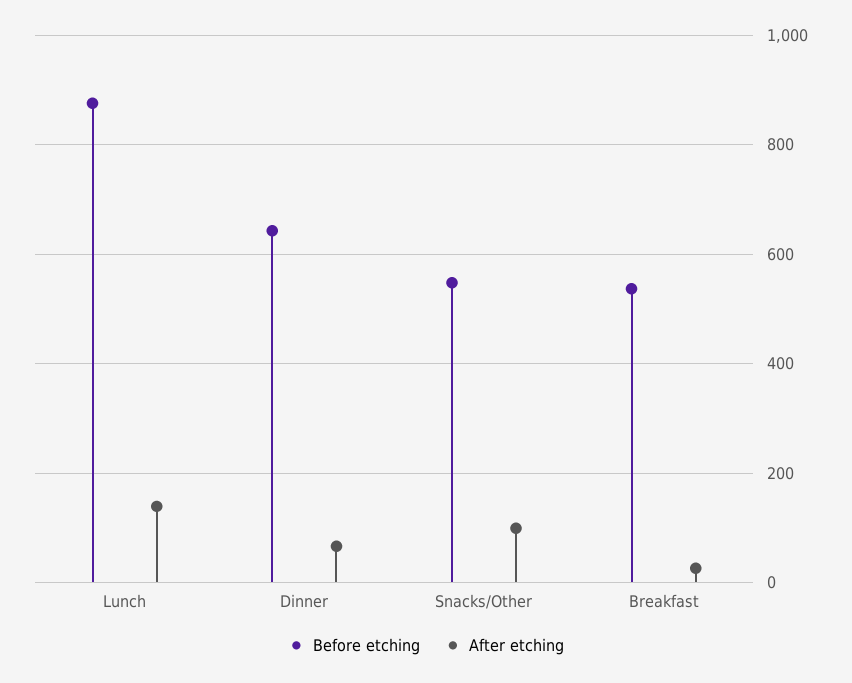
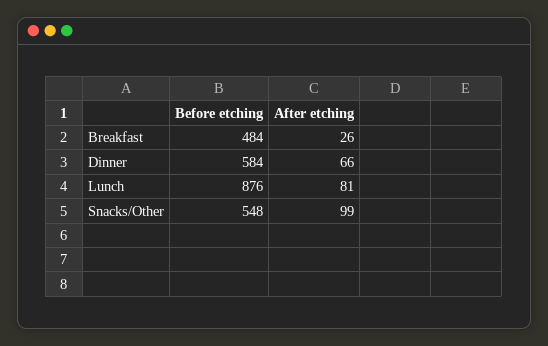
After etching, Lunch: 140 -> 81
Before etching, Dinner: 640 -> 584
Before etching, Breakfast: 540 -> 484

